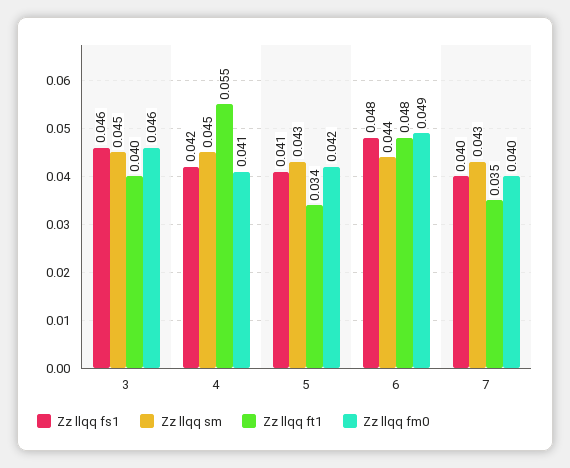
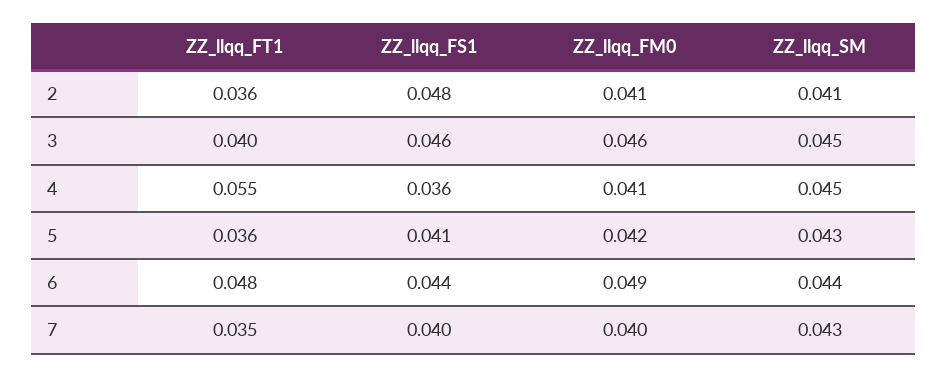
Zz llqq fs1, 4: 0.042 -> 0.036
Zz llqq ft1, 5: 0.034 -> 0.036
Zz llqq fs1, 6: 0.048 -> 0.044
Zz llqq ft1, 2: none -> 0.036
Zz llqq fs1, 2: none -> 0.048
Zz llqq fm0, 2: none -> 0.041
Zz llqq sm, 2: none -> 0.041

